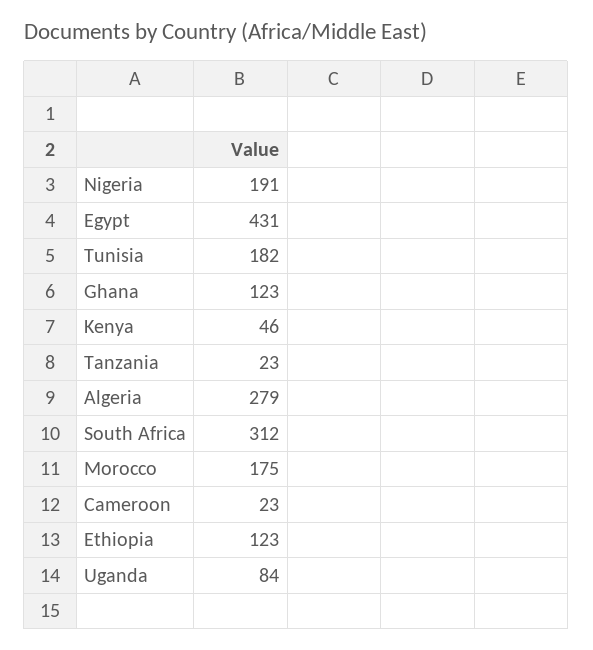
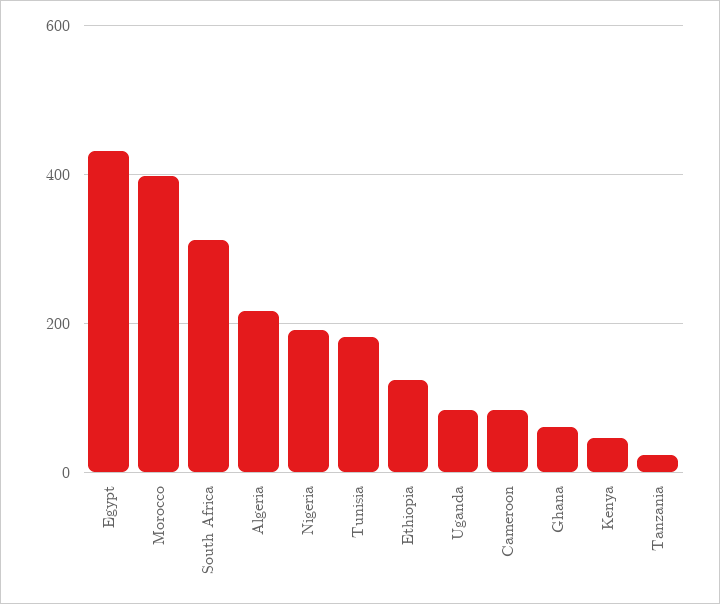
Ghana: 123 -> 60
Algeria: 279 -> 220
Morocco: 175 -> 400
Cameroon: 23 -> 80

